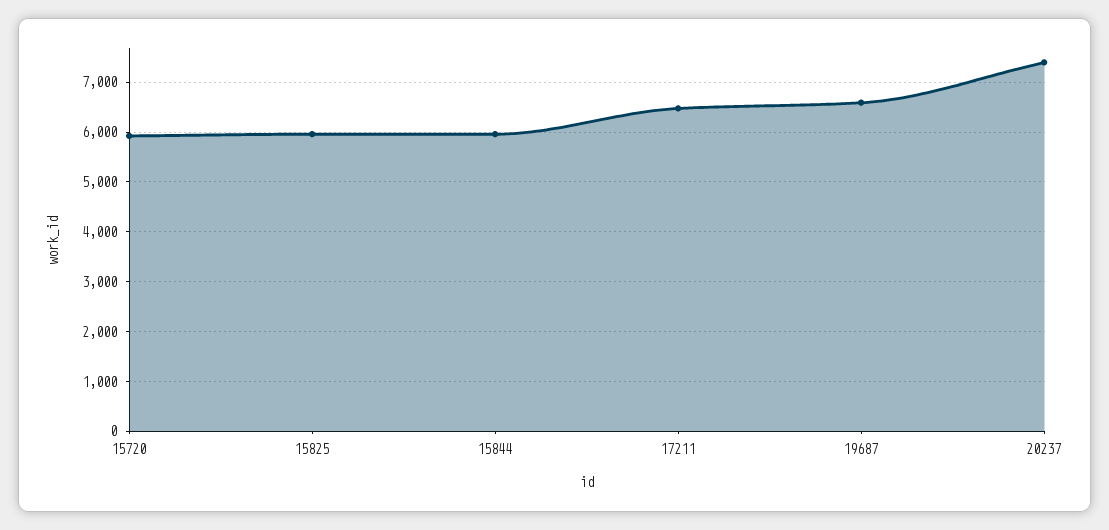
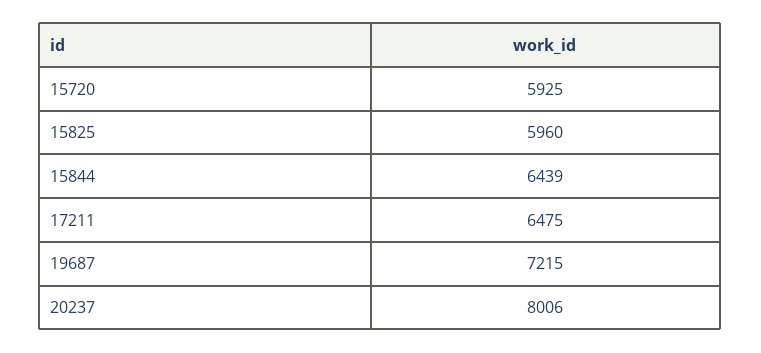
15844: 6000 -> 6439
19687: 6600 -> 7215
20237: 7400 -> 8006

